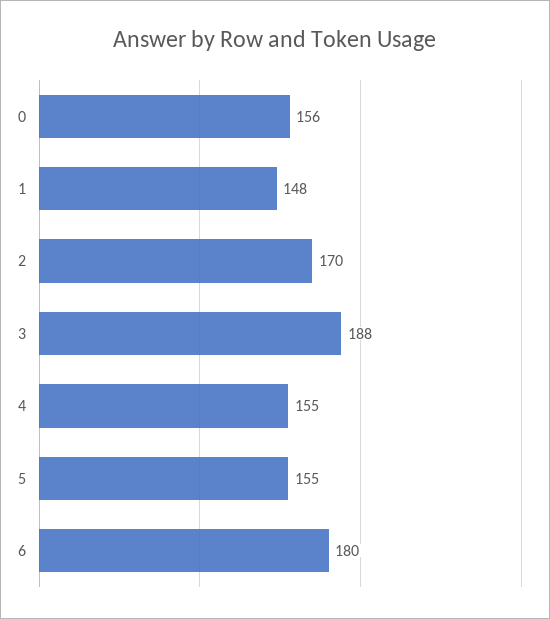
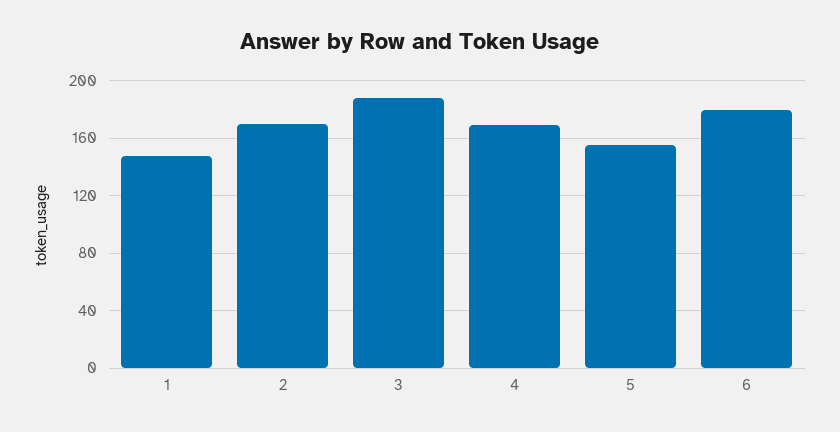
0: 156 -> none
4: 155 -> 170

